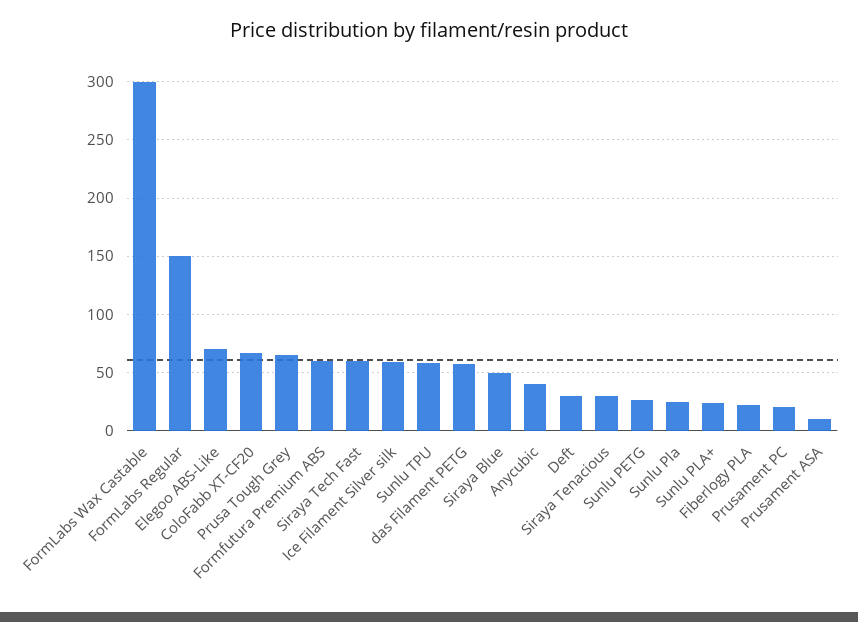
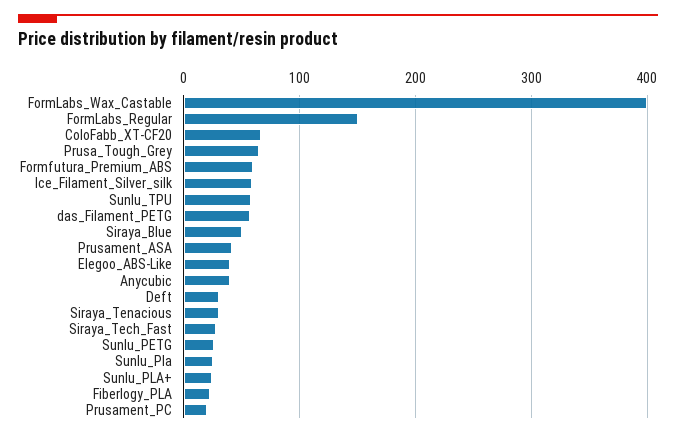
FormLabs Wax Castable: 300 -> 400
Elegoo ABS-Like: 70 -> 40
Siraya Tech Fast: 60 -> 30
Prusament ASA: 10 -> 40

